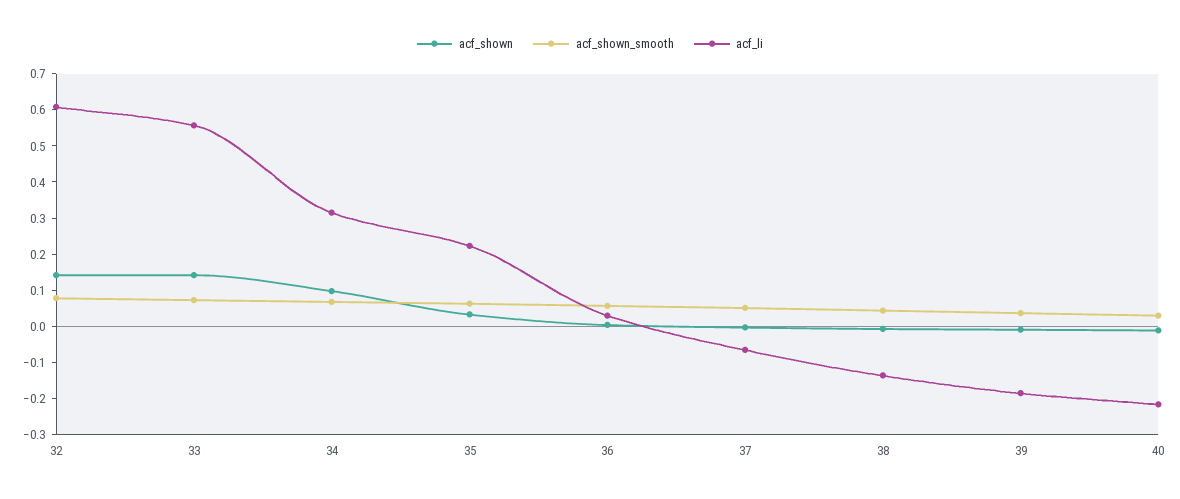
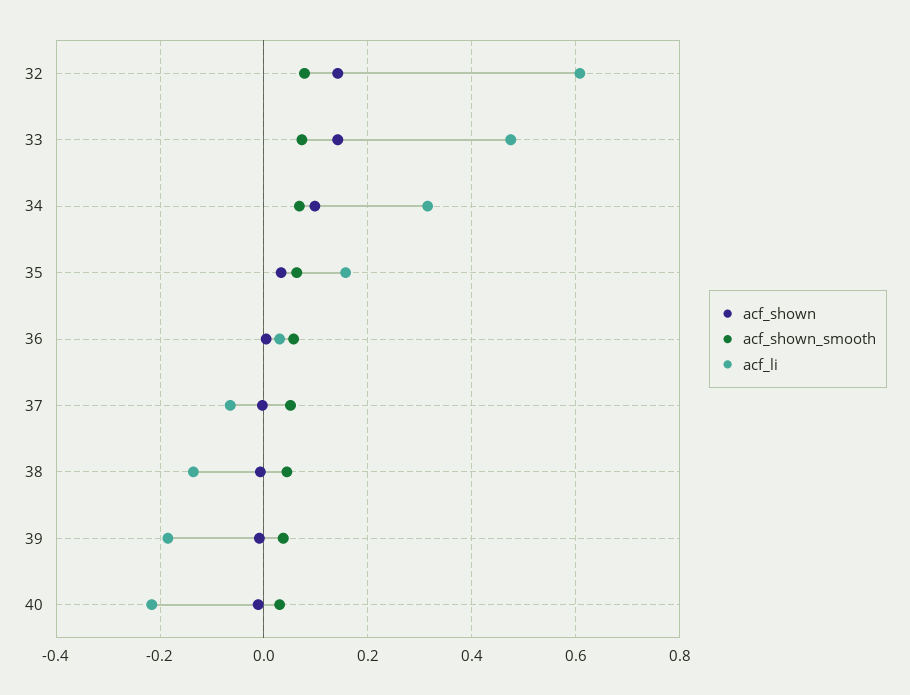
acf_li, 33: 0.55 -> 0.48
acf_li, 35: 0.225 -> 0.16

